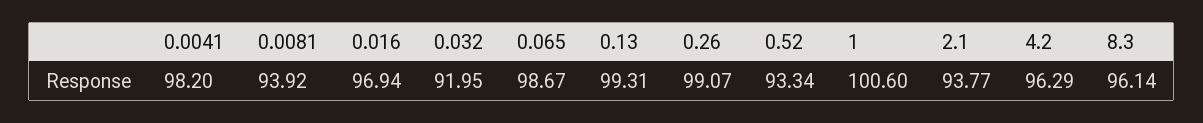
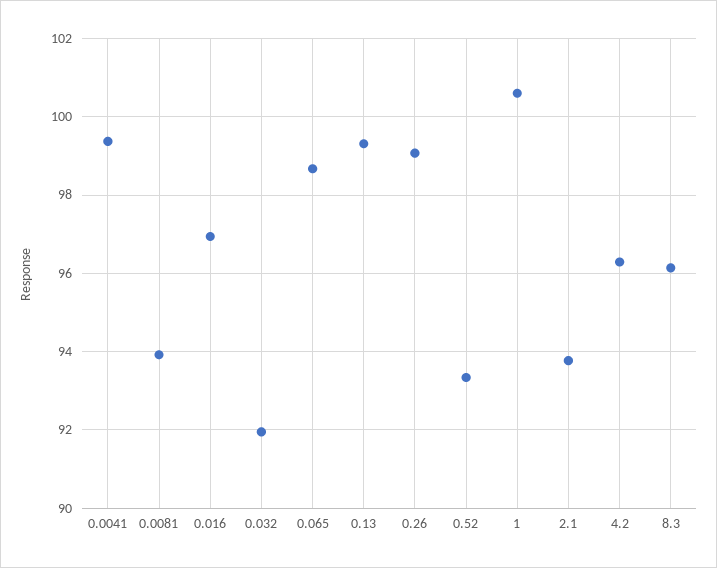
0.0041: 98.2 -> 99.4

